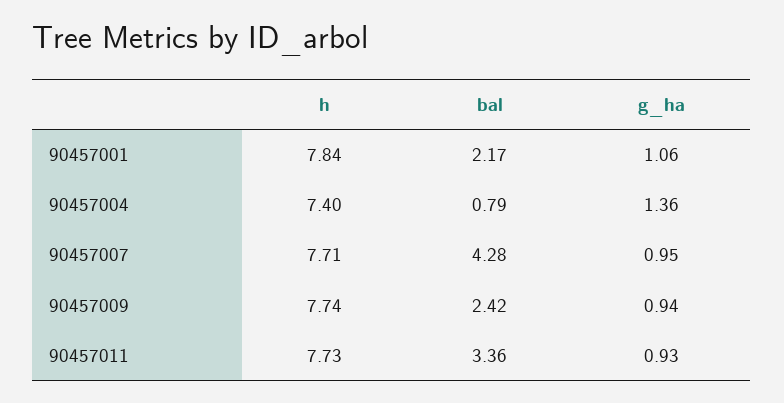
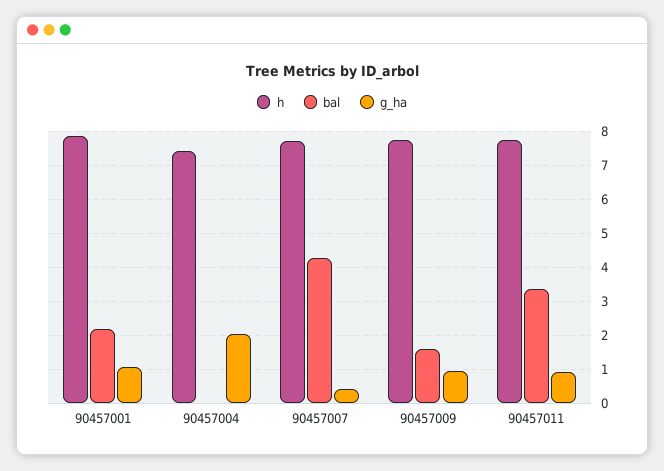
bal, 90457004: 0.79 -> 0
g_ha, 90457004: 1.36 -> 2
g_ha, 90457007: 0.95 -> 0.4
bal, 90457009: 2.42 -> 1.6

